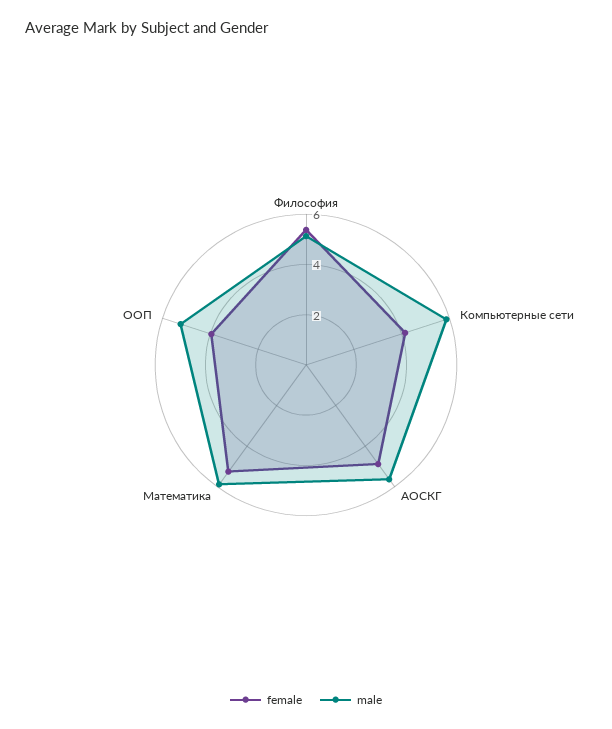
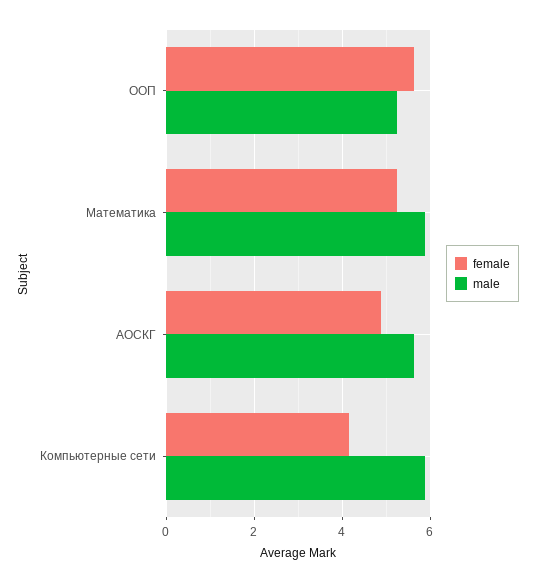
female, Философия: 5.5 -> none
male, Философия: 5 -> none
female, ООП: 4 -> 5.6

